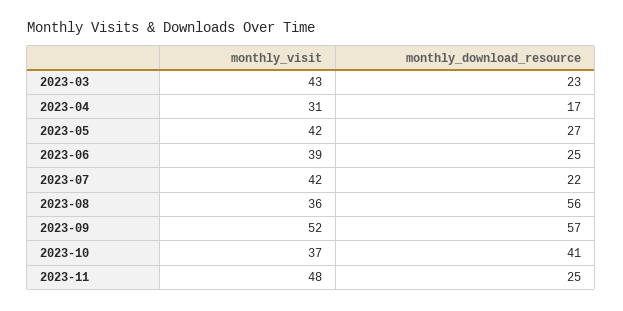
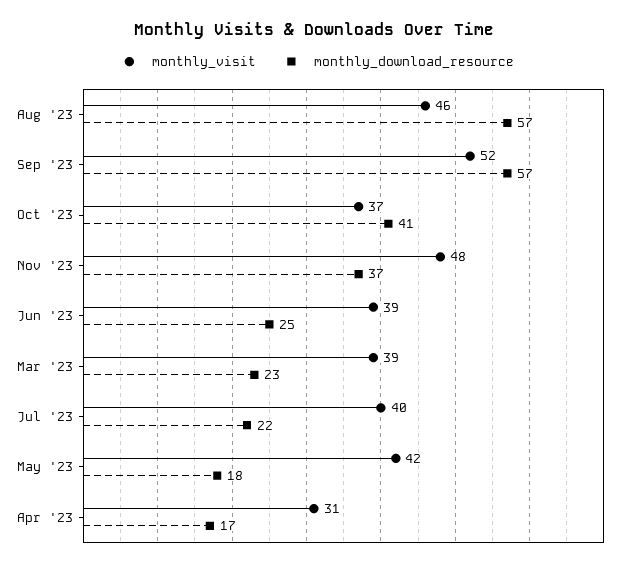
monthly_visit, 2023-03: 43 -> 39
monthly_download_resource, 2023-05: 27 -> 18
monthly_visit, 2023-07: 42 -> 40
monthly_visit, 2023-08: 36 -> 46
monthly_download_resource, 2023-08: 56 -> 57
monthly_download_resource, 2023-11: 25 -> 37

